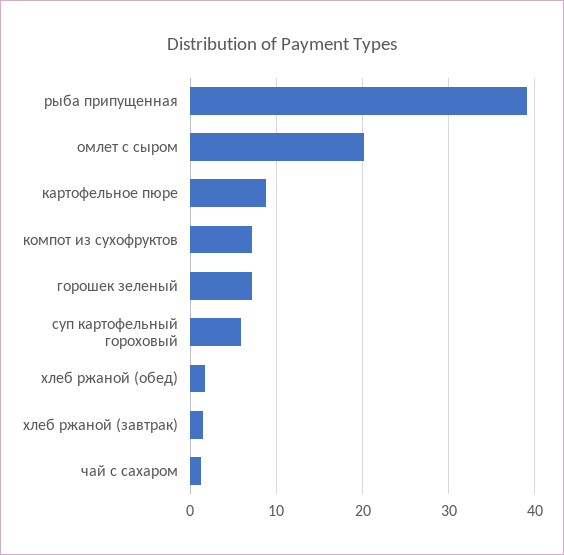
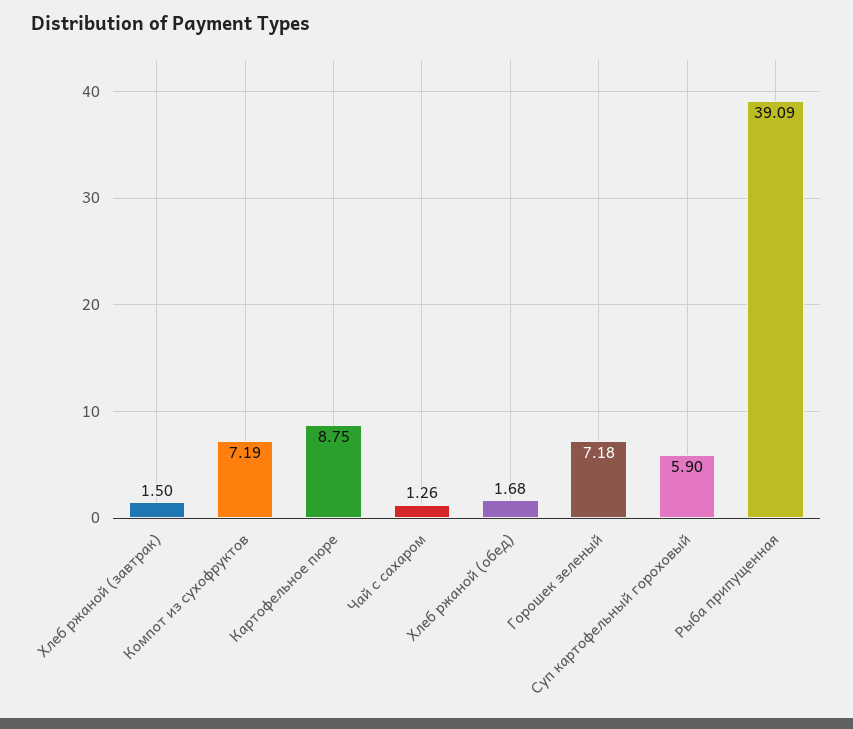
омлет с сыром: 20 -> none

